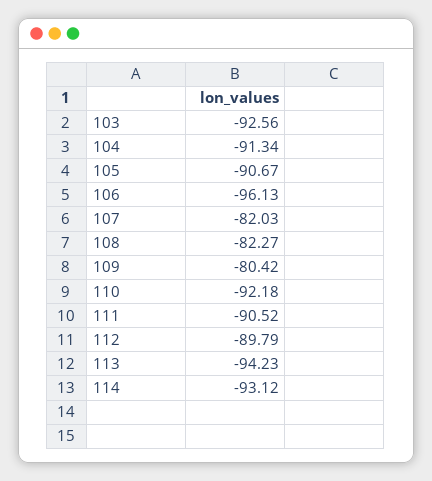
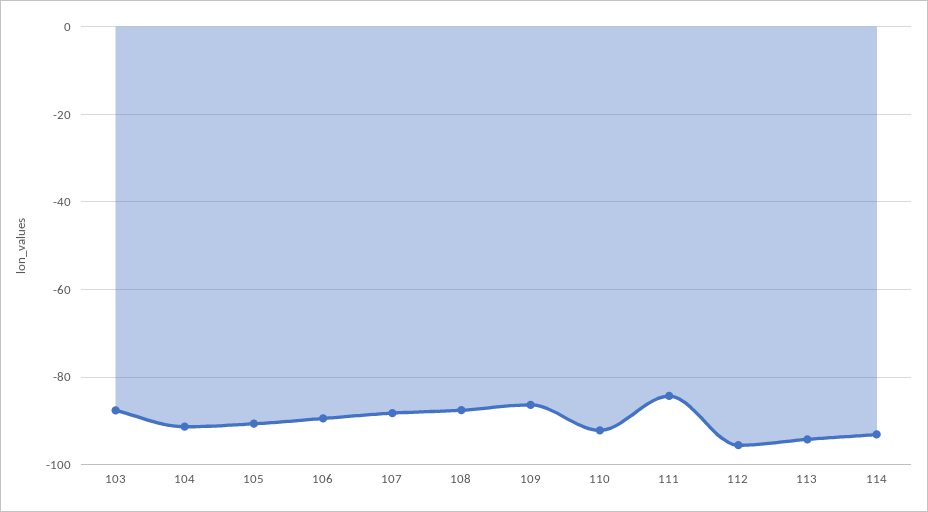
103: -92.56 -> -88
106: -96.13 -> -90
107: -82.03 -> -88
108: -82.27 -> -88
109: -80.42 -> -86
111: -90.52 -> -84
112: -89.79 -> -96

